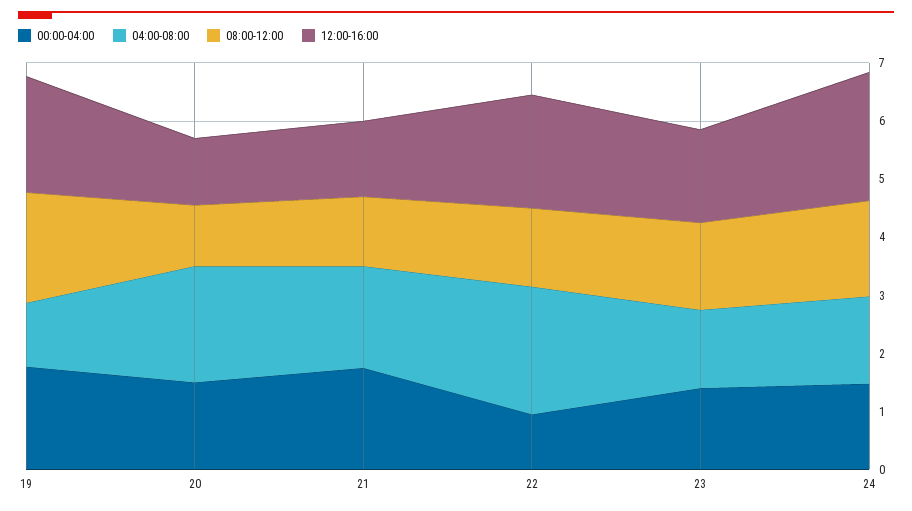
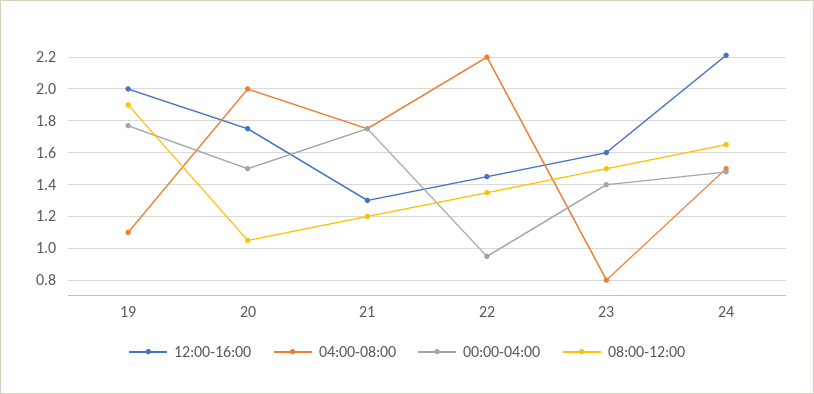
12:00-16:00, 20: 1.2 -> 1.75
12:00-16:00, 22: 2 -> 1.45
04:00-08:00, 23: 1.4 -> 0.8

